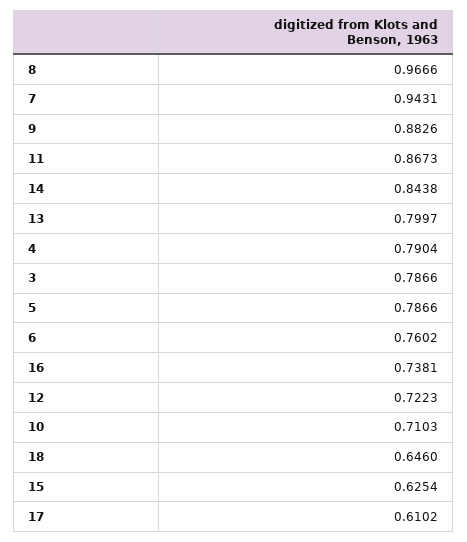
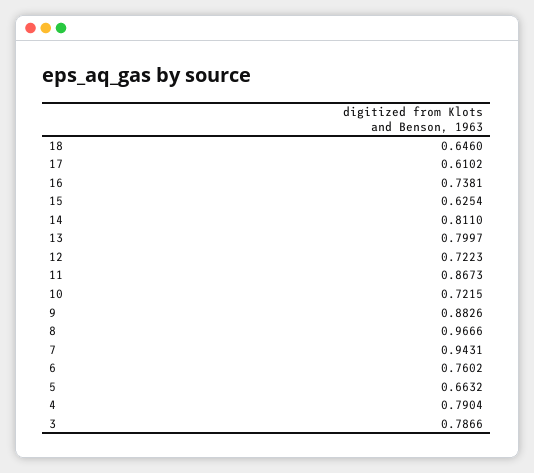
14: 0.8438 -> 0.811
5: 0.7866 -> 0.6632
10: 0.7103 -> 0.7215

